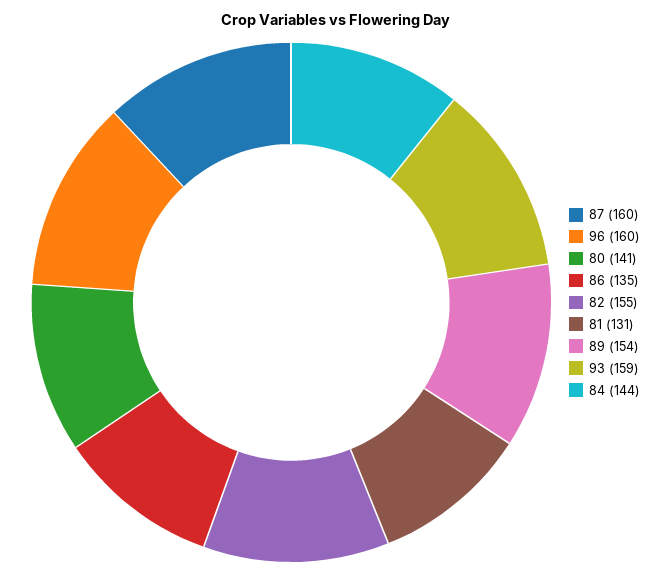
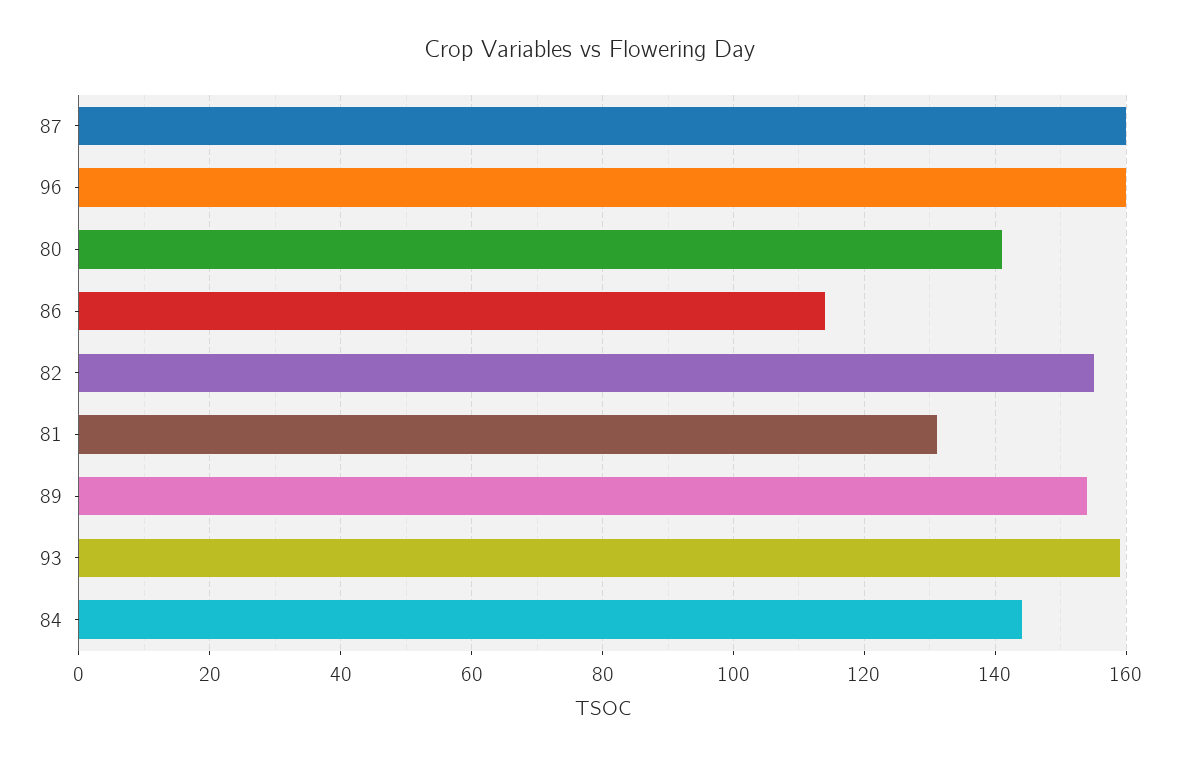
86: 135 -> 115

